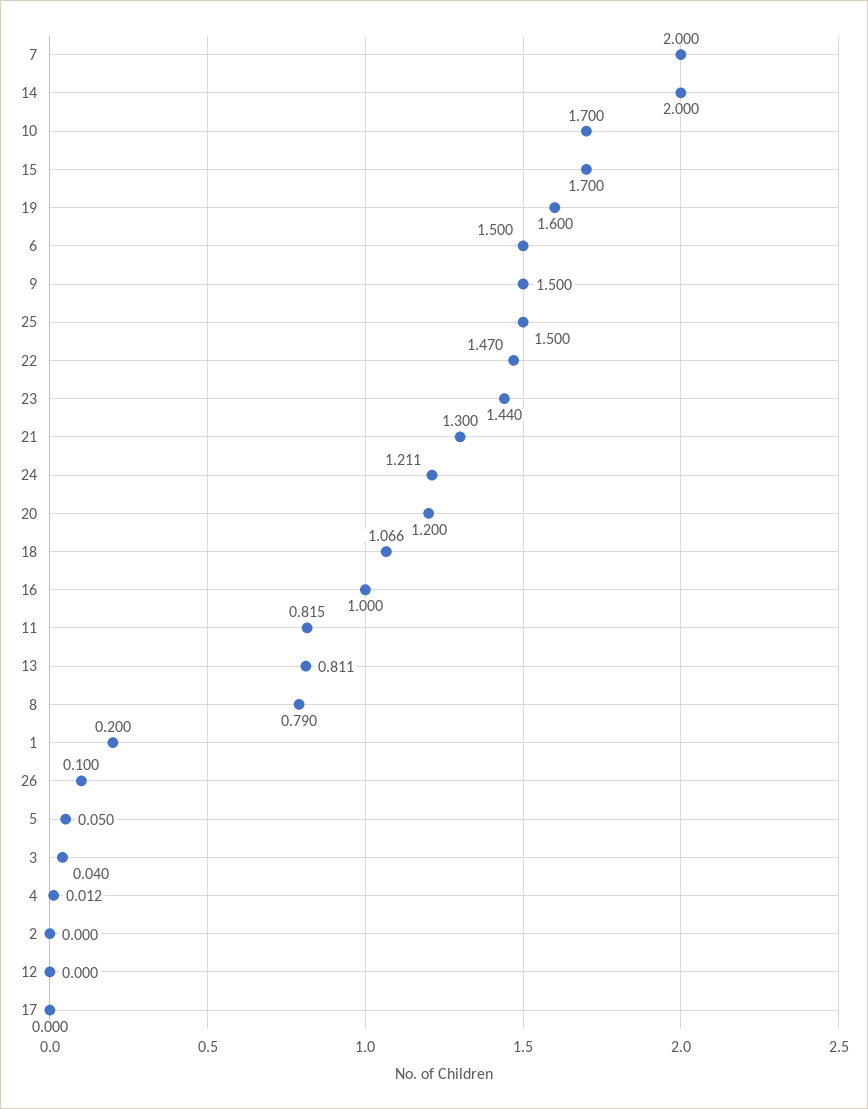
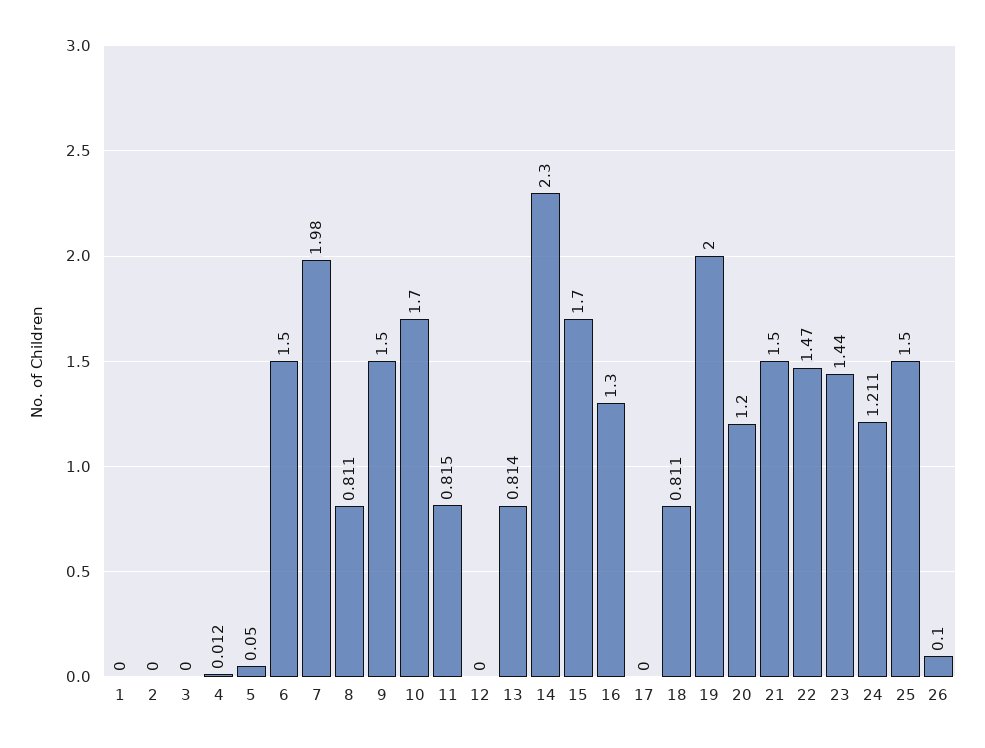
7: 2 -> 1.98
14: 2 -> 2.3
19: 1.6 -> 2
21: 1.3 -> 1.5
18: 1.066 -> 0.811
16: 1 -> 1.3
13: 0.811 -> 0.814
8: 0.79 -> 0.811
1: 0.2 -> 0
3: 0.04 -> 0

